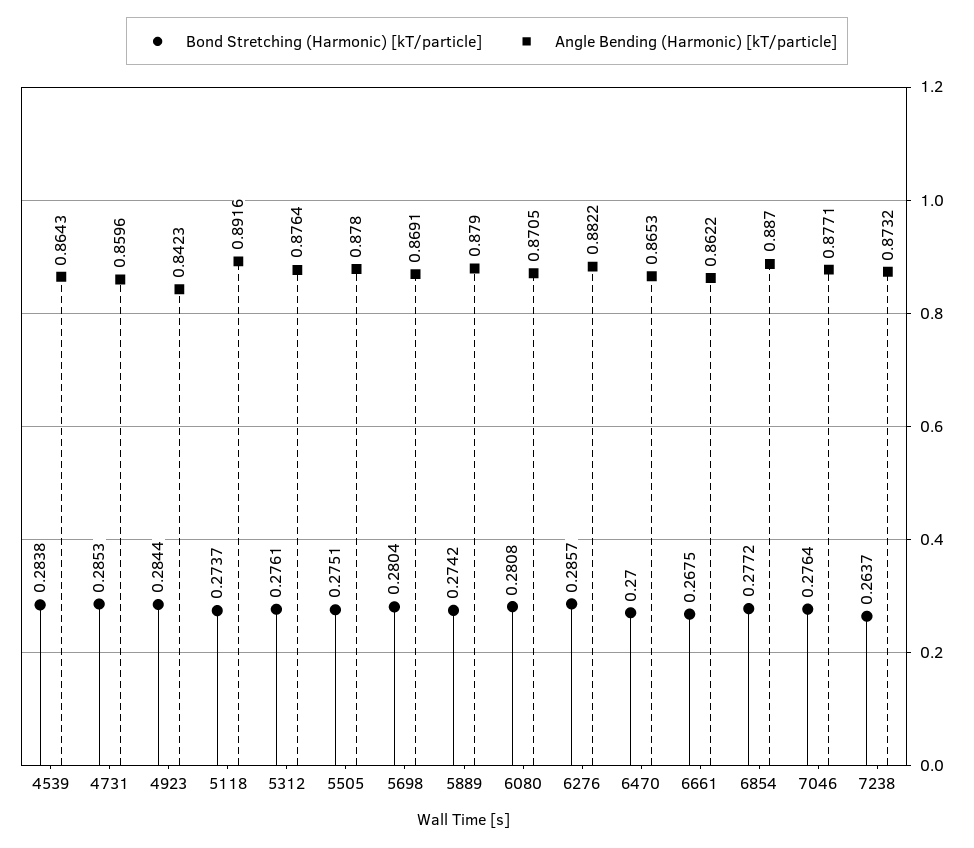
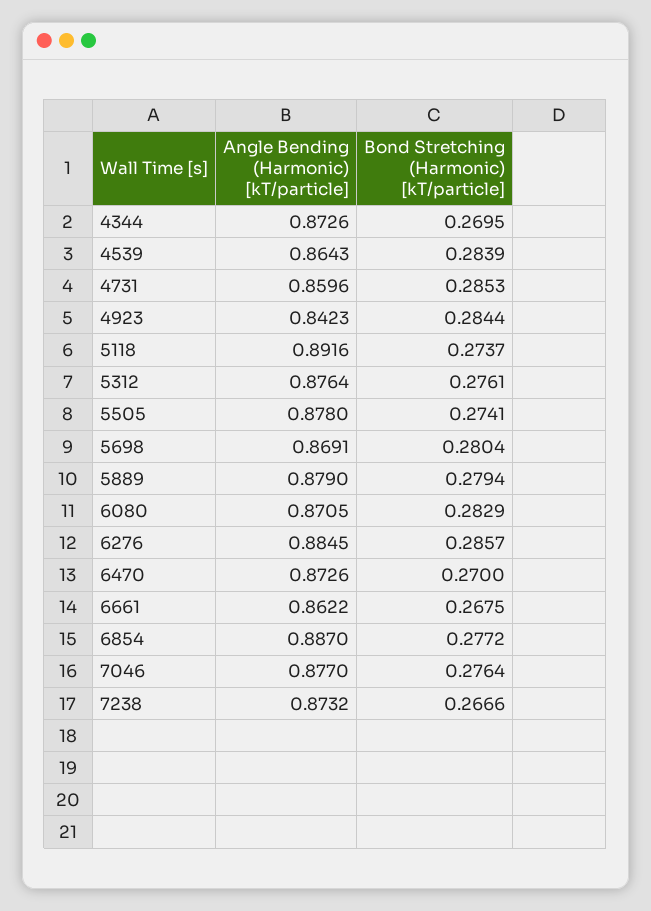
Bond Stretching (Harmonic) [kT/particle], 4539: 0.2838 -> 0.2839
Bond Stretching (Harmonic) [kT/particle], 5505: 0.2751 -> 0.2741
Bond Stretching (Harmonic) [kT/particle], 5889: 0.2742 -> 0.2794
Bond Stretching (Harmonic) [kT/particle], 6080: 0.2808 -> 0.2829
Angle Bending (Harmonic) [kT/particle], 6276: 0.8822 -> 0.8845
Angle Bending (Harmonic) [kT/particle], 6470: 0.8653 -> 0.8726
Angle Bending (Harmonic) [kT/particle], 7046: 0.8771 -> 0.877
Bond Stretching (Harmonic) [kT/particle], 7238: 0.2637 -> 0.2666
Angle Bending (Harmonic) [kT/particle], 4344: none -> 0.8726
Bond Stretching (Harmonic) [kT/particle], 4344: none -> 0.2695

